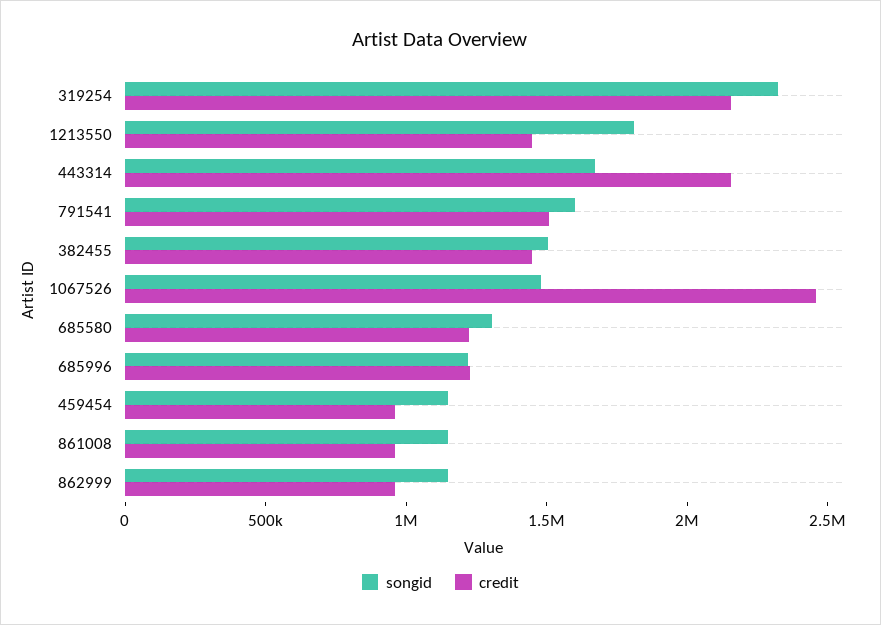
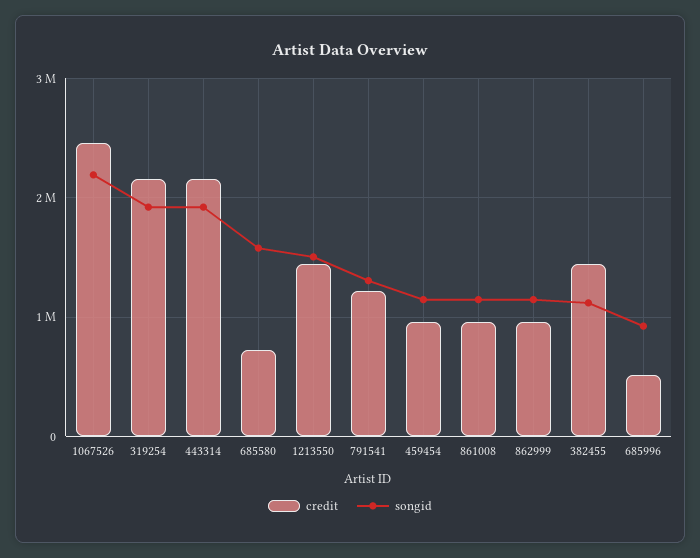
songid, 319254: 2300000 -> 1900000
songid, 1213550: 1800000 -> 1500000
songid, 443314: 1700000 -> 1900000
songid, 791541: 1600000 -> 1300000
credit, 791541: 1500000 -> 1200000
songid, 382455: 1500000 -> 1100000
songid, 1067526: 1500000 -> 2200000
songid, 685580: 1300000 -> 1600000
credit, 685580: 1200000 -> 700000
songid, 685996: 1200000 -> 900000
credit, 685996: 1200000 -> 500000

